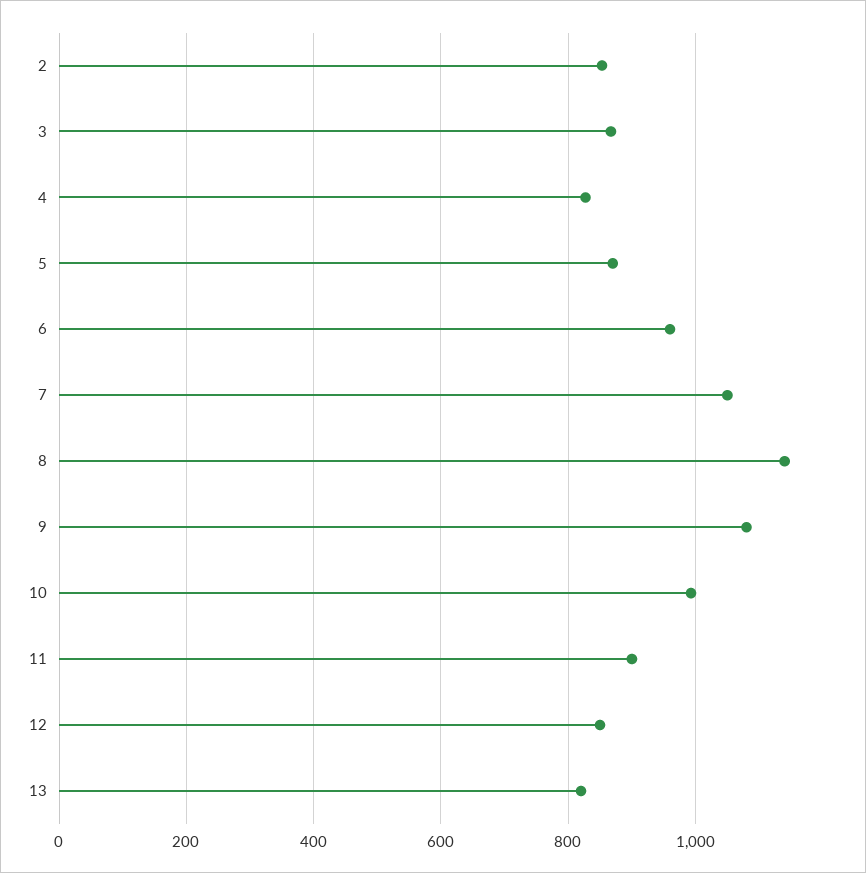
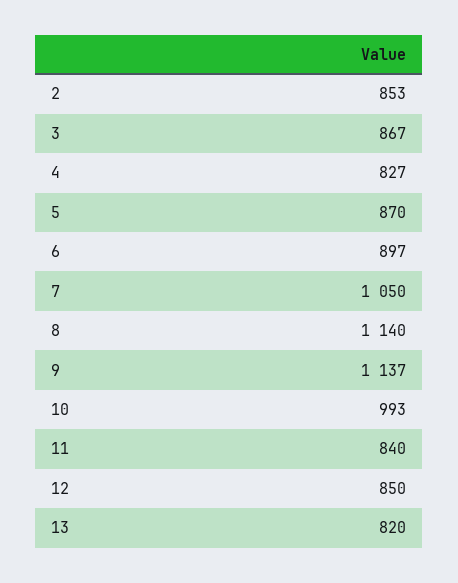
6: 960 -> 897
9: 1080 -> 1137
11: 900 -> 840

